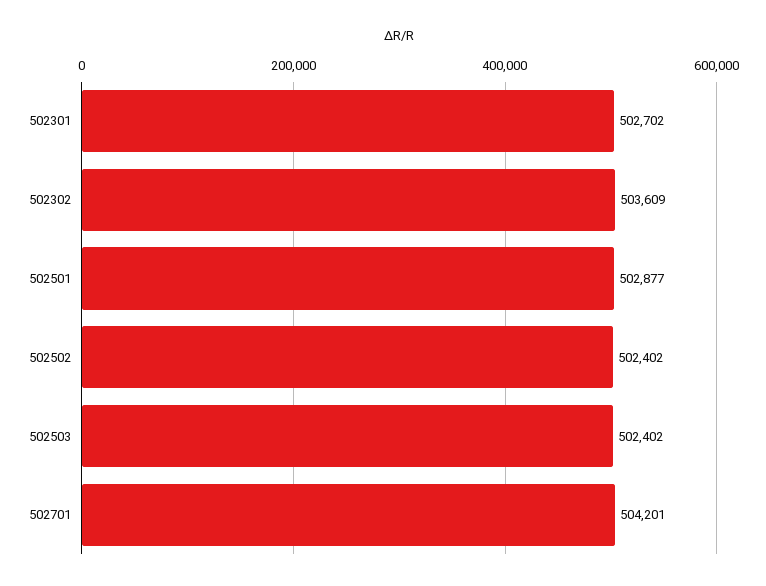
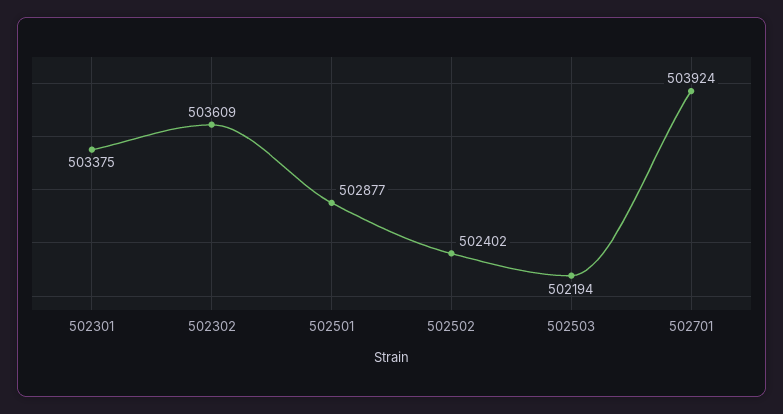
502301: 502702 -> 503375
502503: 502402 -> 502194
502701: 504201 -> 503924

